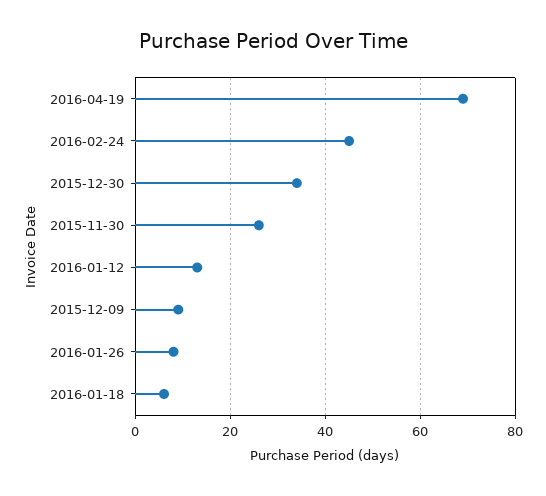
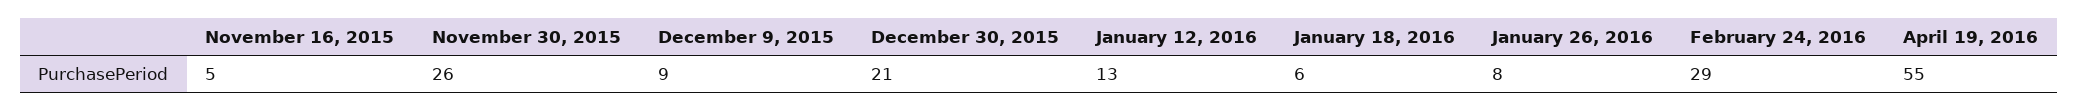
2016-04-19: 70 -> 55
2016-02-24: 45 -> 29
2015-12-30: 35 -> 21
November 16, 2015: none -> 5

